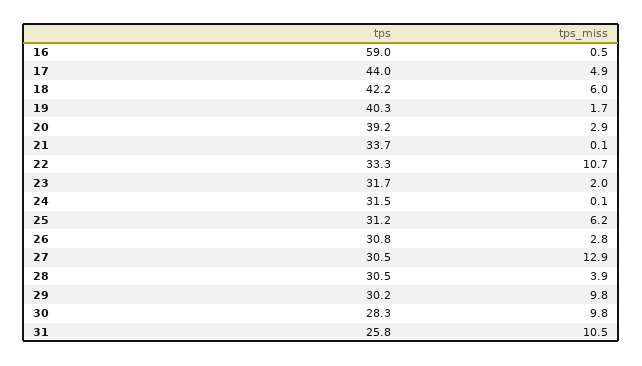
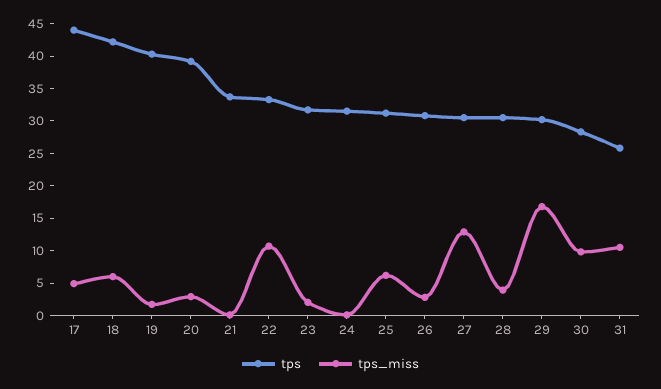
tps, 16: 59 -> none
tps_miss, 16: 0.5 -> none
tps_miss, 29: 9.8 -> 17.5

